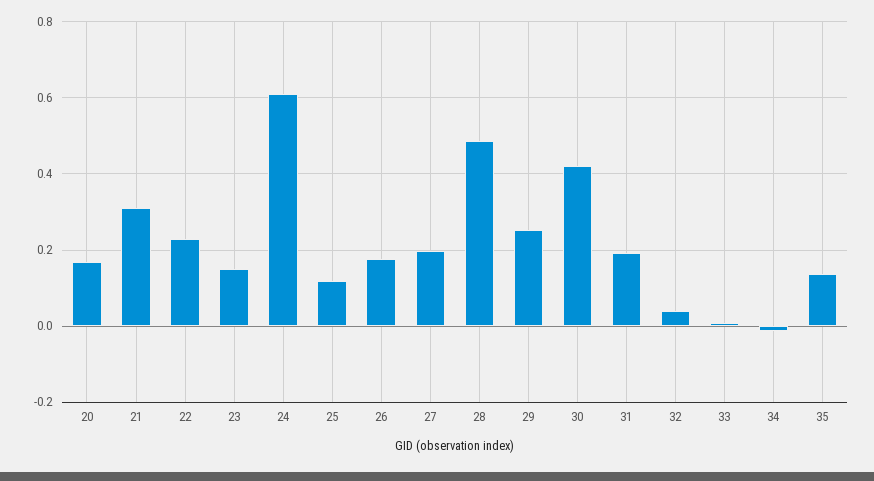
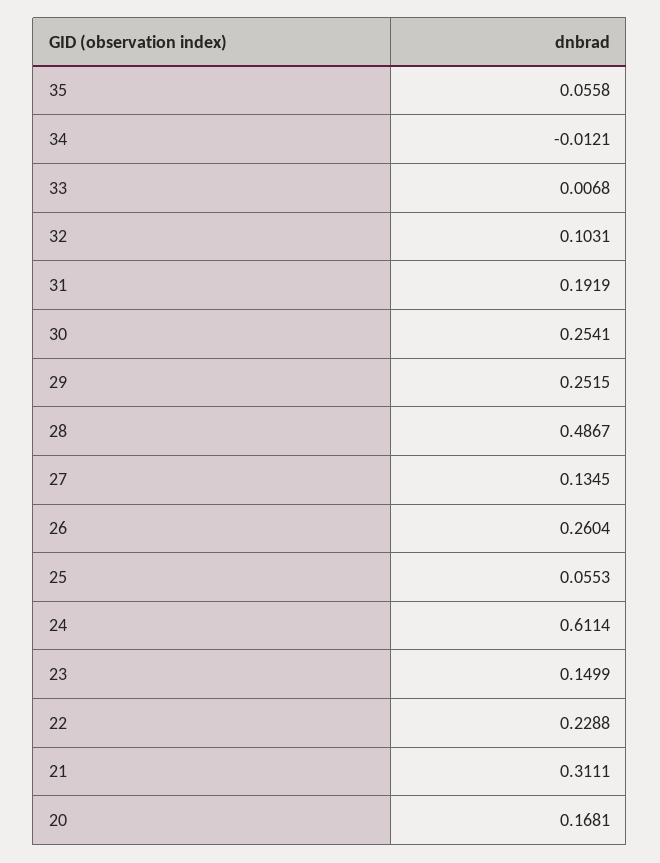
25: 0.12 -> 0.0553
26: 0.18 -> 0.2604
27: 0.2 -> 0.1345
30: 0.42 -> 0.2541
32: 0.04 -> 0.1031
35: 0.14 -> 0.0558

